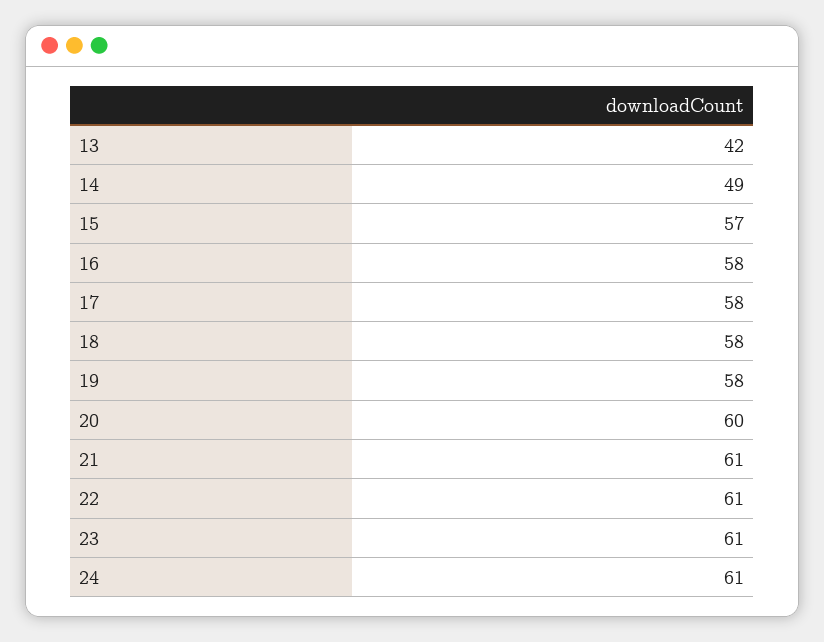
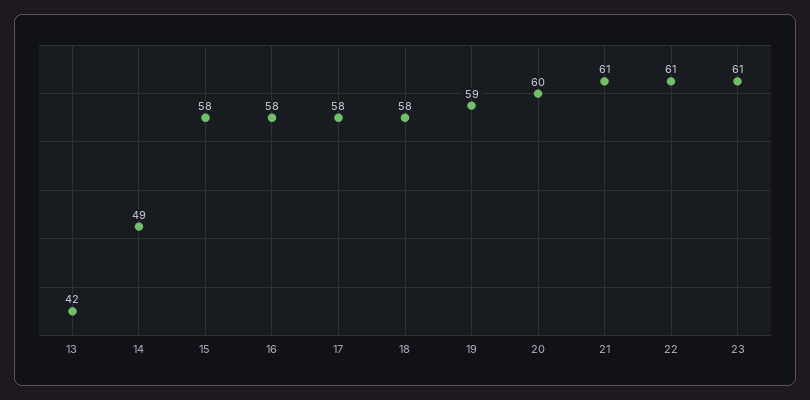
15: 57 -> 58
19: 58 -> 59
24: 61 -> none

